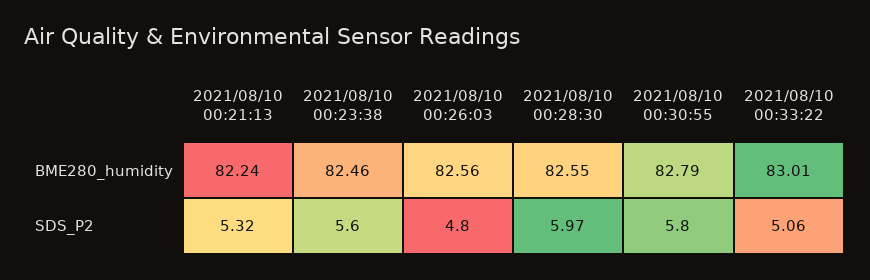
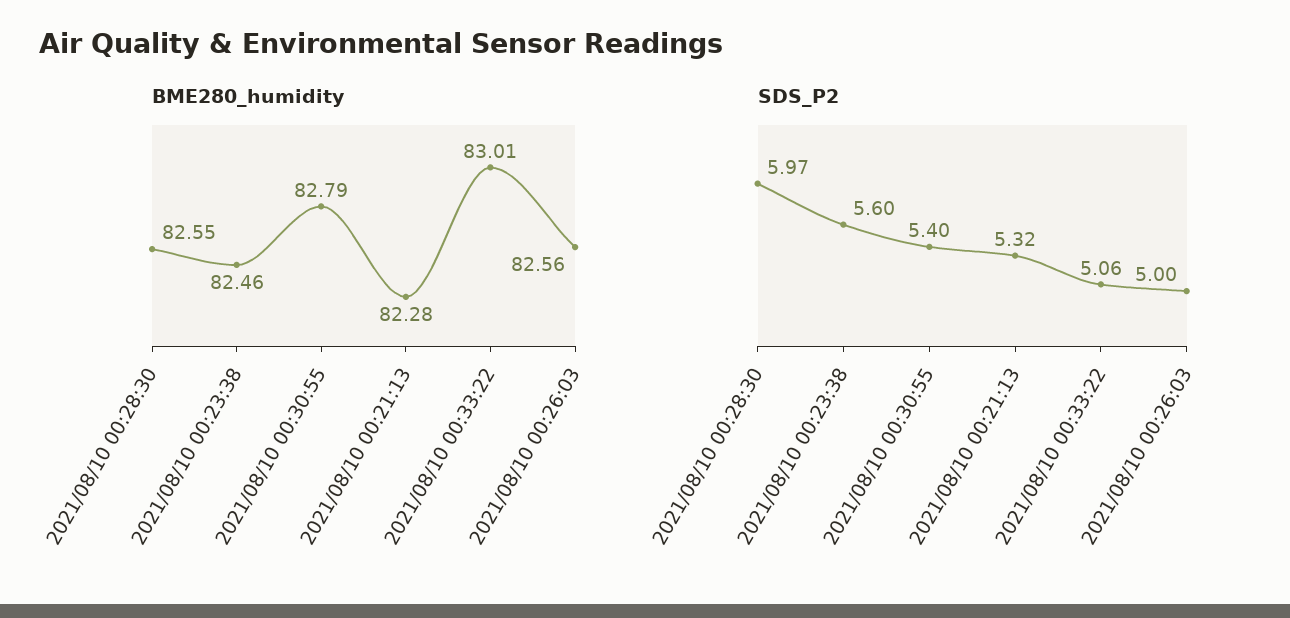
BME280_humidity, 2021/08/10 00:21:13: 82.24 -> 82.28
SDS_P2, 2021/08/10 00:26:03: 4.8 -> 5
SDS_P2, 2021/08/10 00:30:55: 5.8 -> 5.4

